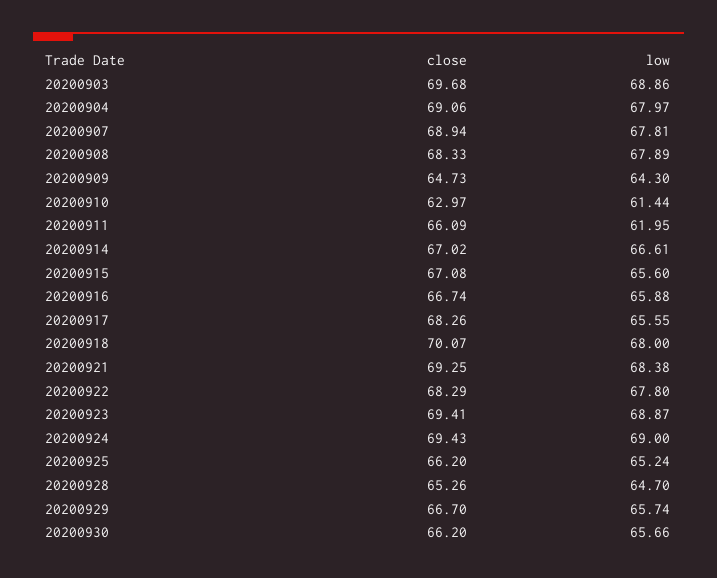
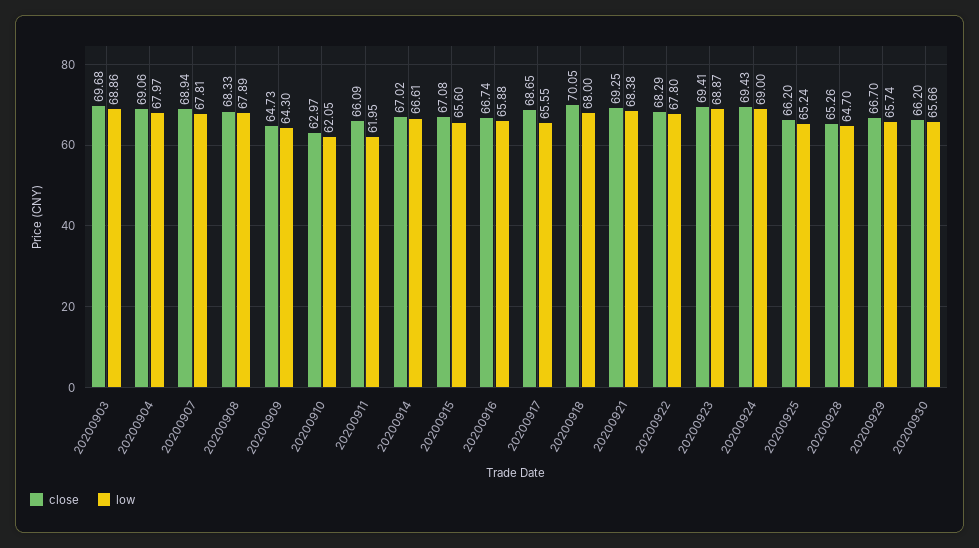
low, 20200910: 61.44 -> 62.05
close, 20200917: 68.26 -> 68.65
close, 20200918: 70.07 -> 70.05

